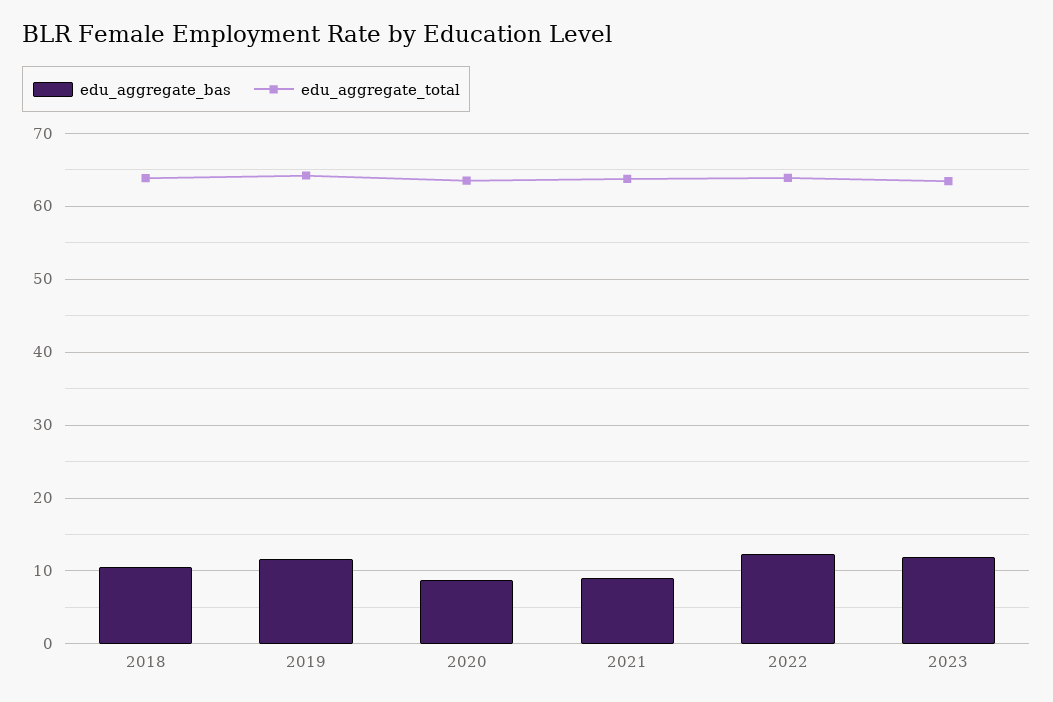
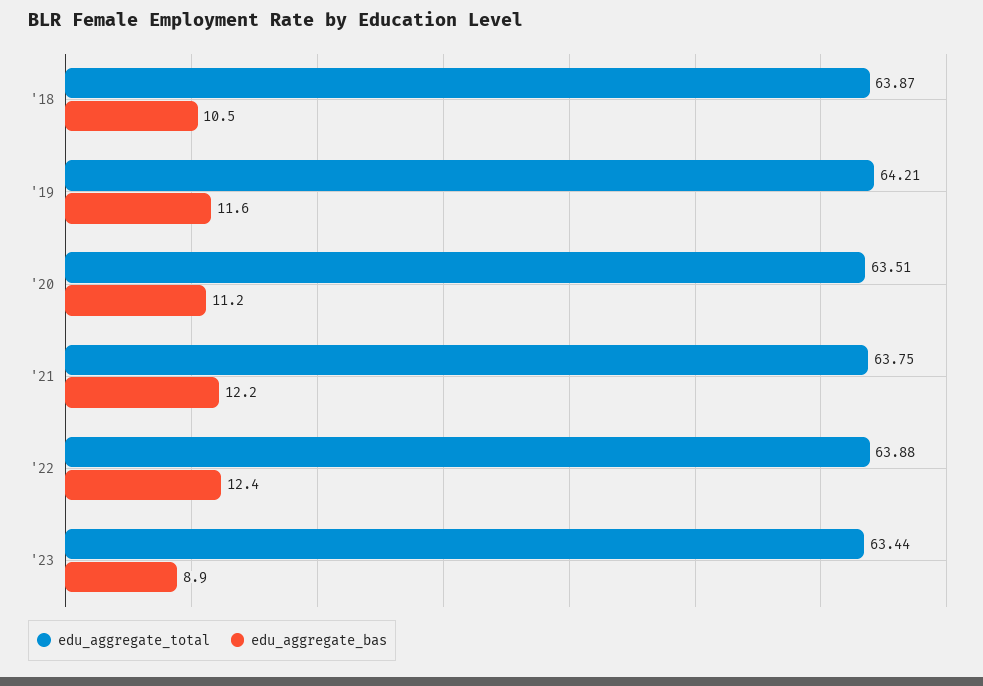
edu_aggregate_bas, 2020: 9 -> 11.2
edu_aggregate_bas, 2021: 9 -> 12.2
edu_aggregate_bas, 2023: 12 -> 8.9

